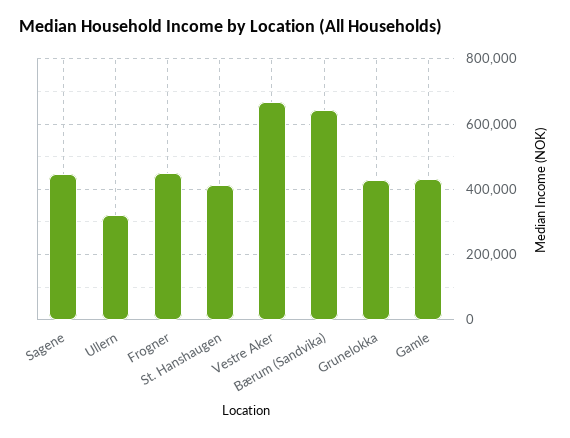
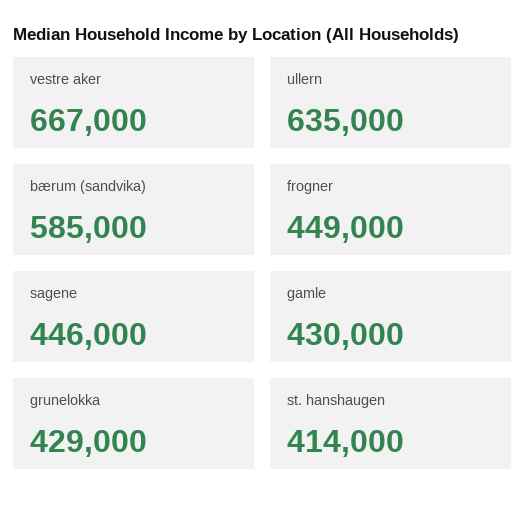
Ullern: 320000 -> 635000
Bærum (Sandvika): 640000 -> 585000

